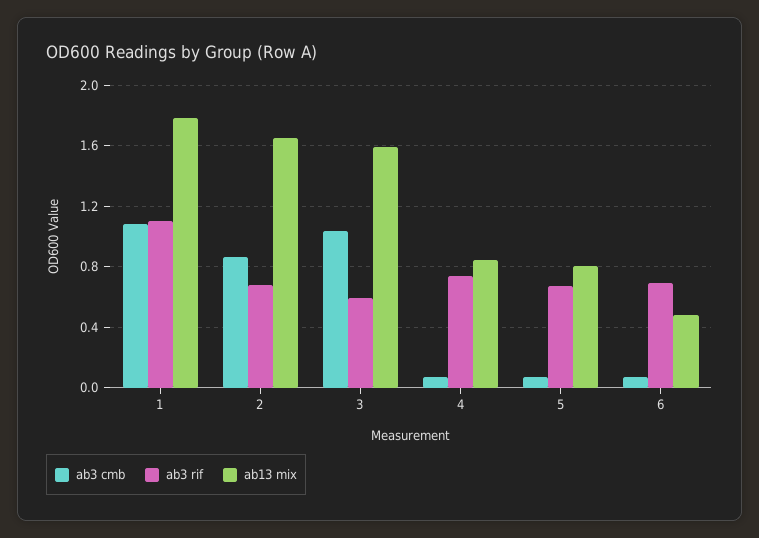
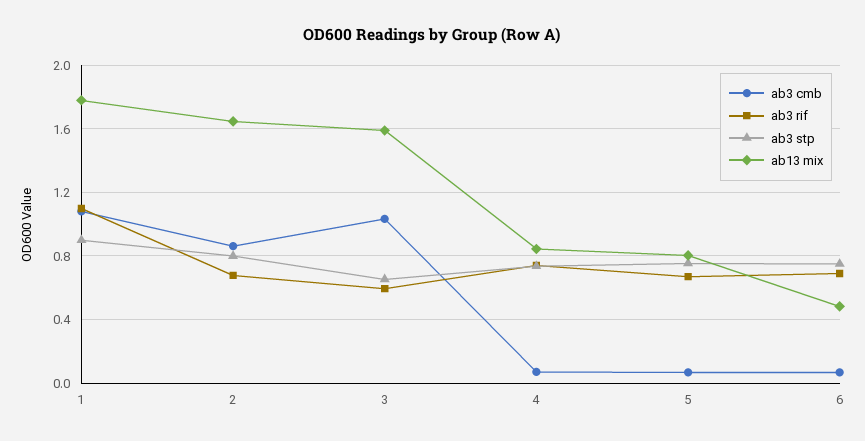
ab3 stp, 1: none -> 0.9
ab3 stp, 2: none -> 0.8
ab3 stp, 3: none -> 0.65
ab3 stp, 4: none -> 0.75
ab3 stp, 5: none -> 0.75
ab3 stp, 6: none -> 0.75

